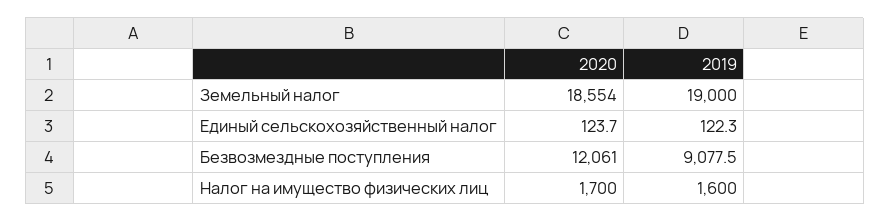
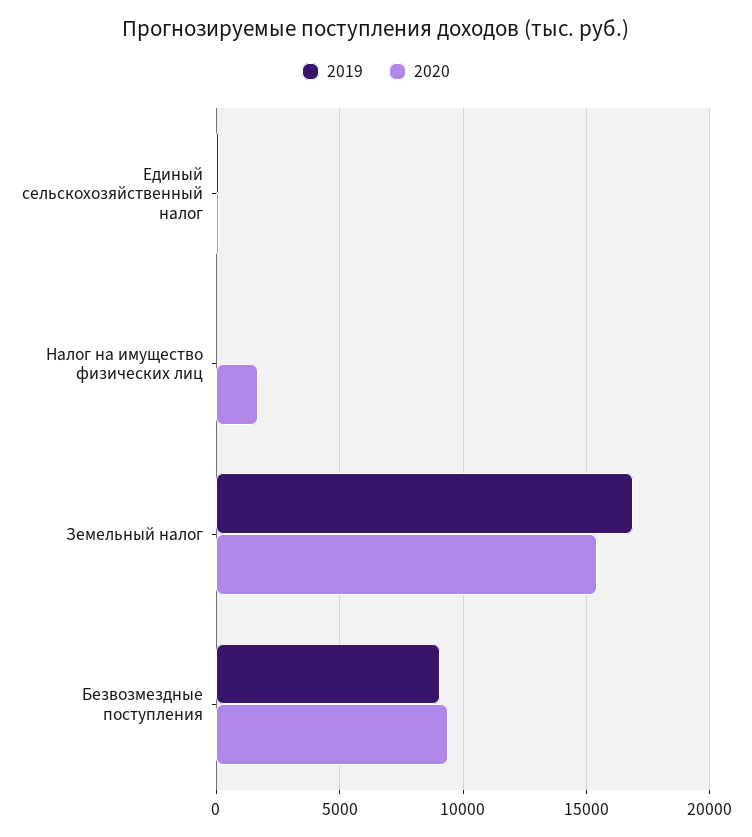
2020, Земельный налог: 18554 -> 15500
2019, Земельный налог: 19000 -> 17000
2020, Безвозмездные поступления: 12061 -> 9500
2019, Налог на имущество физических лиц: 1600 -> 0

